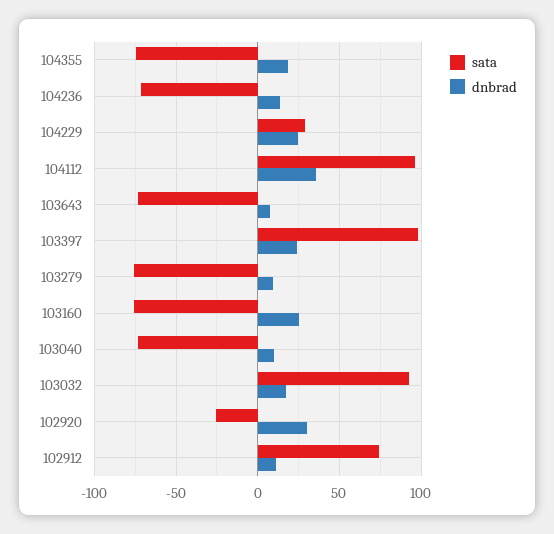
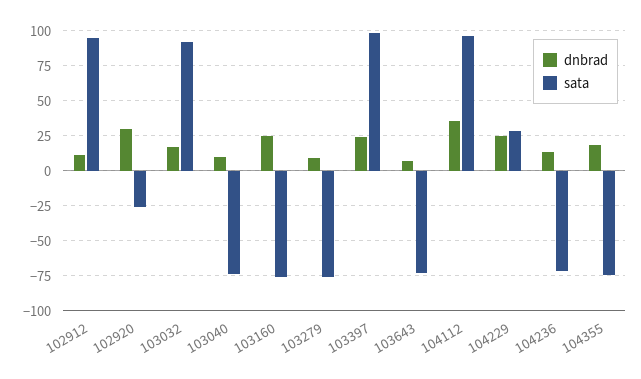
sata, 102912: 75 -> 95

